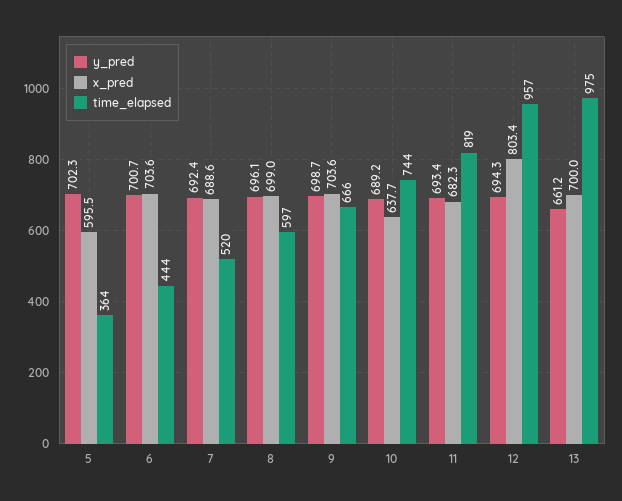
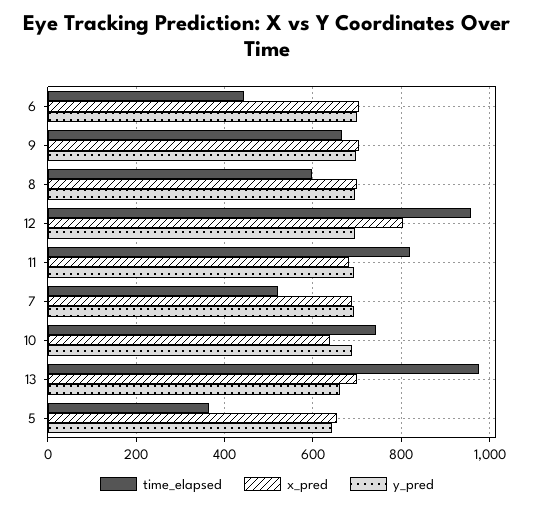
y_pred, 5: 702.3 -> 640
x_pred, 5: 595.5 -> 660

